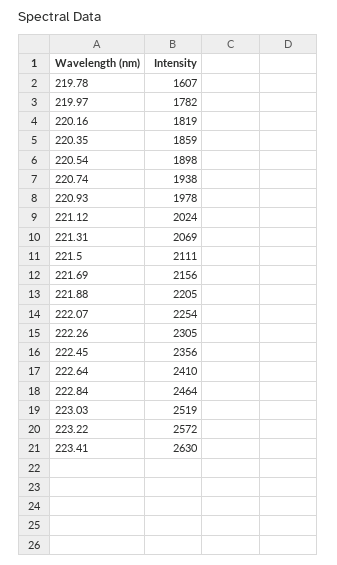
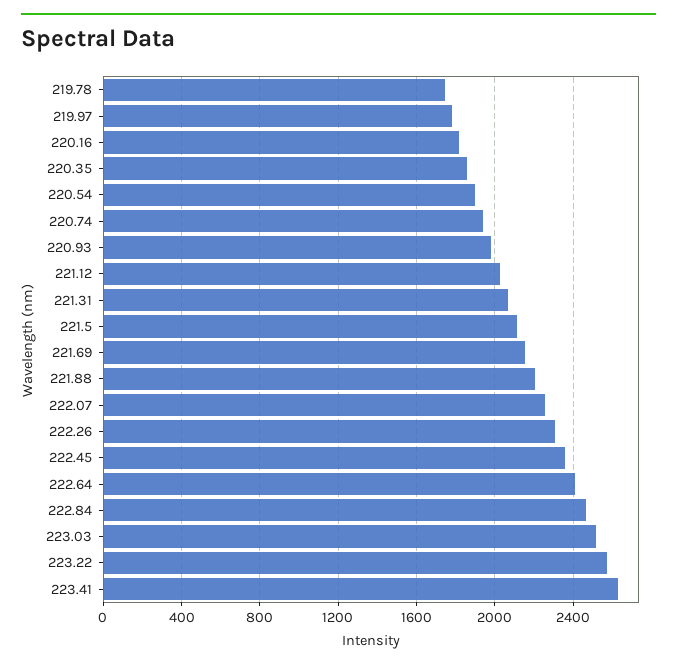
219.78: 1607 -> 1750

